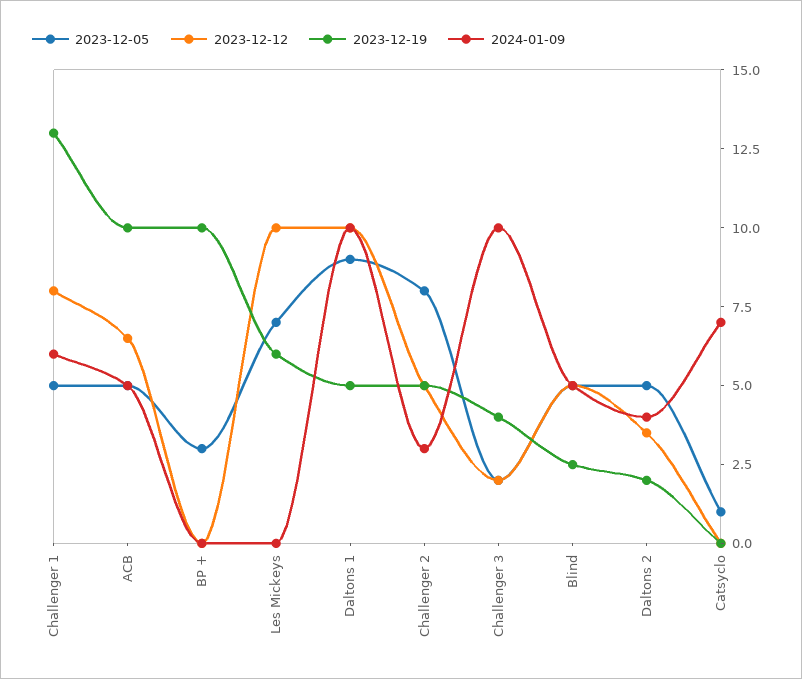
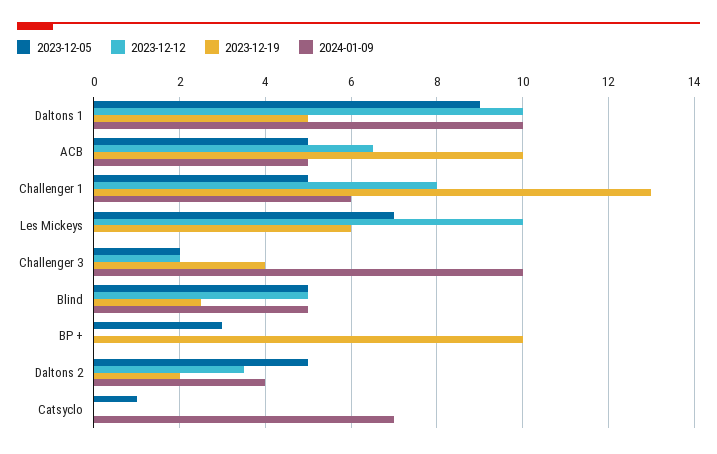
2023-12-05, Challenger 2: 8 -> none
2023-12-12, Challenger 2: 5 -> none
2023-12-19, Challenger 2: 5 -> none
2024-01-09, Challenger 2: 3 -> none

